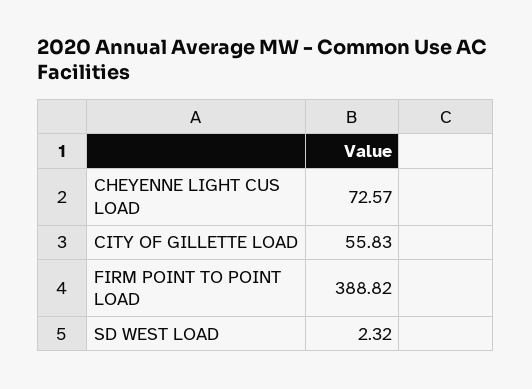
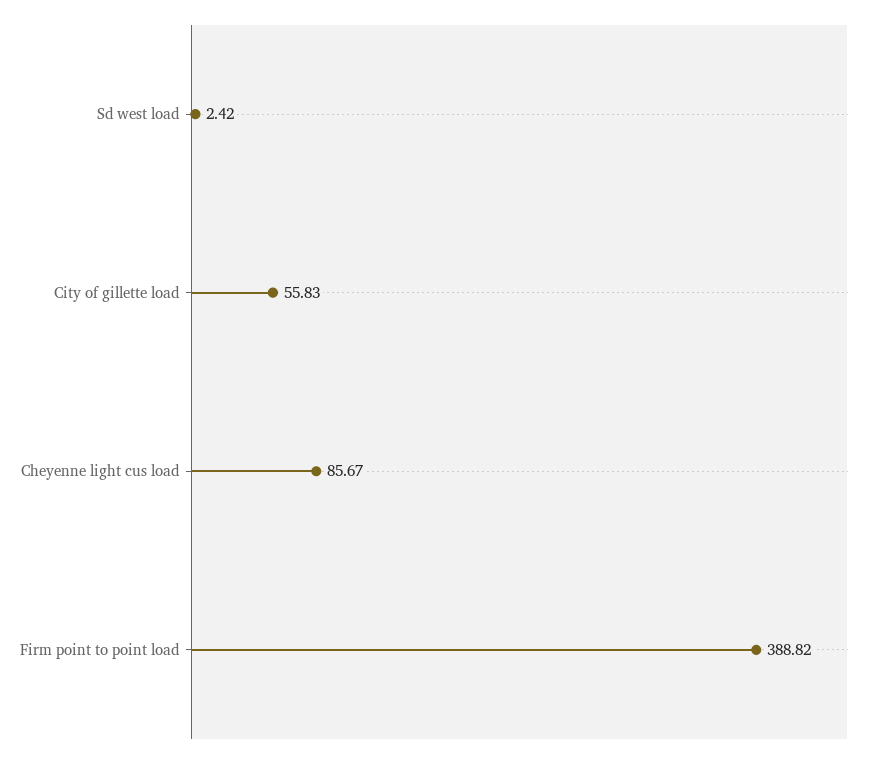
CHEYENNE LIGHT CUS LOAD: 72.57 -> 85.67
SD WEST LOAD: 2.32 -> 2.42

